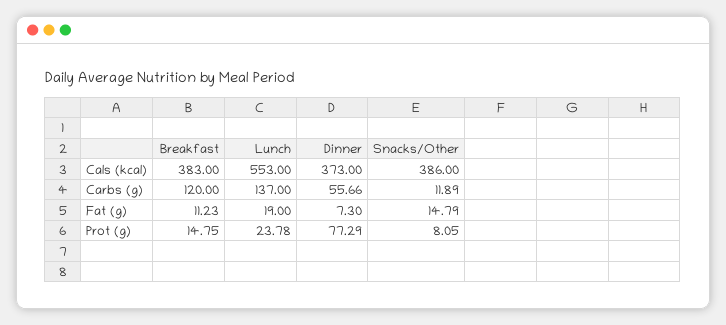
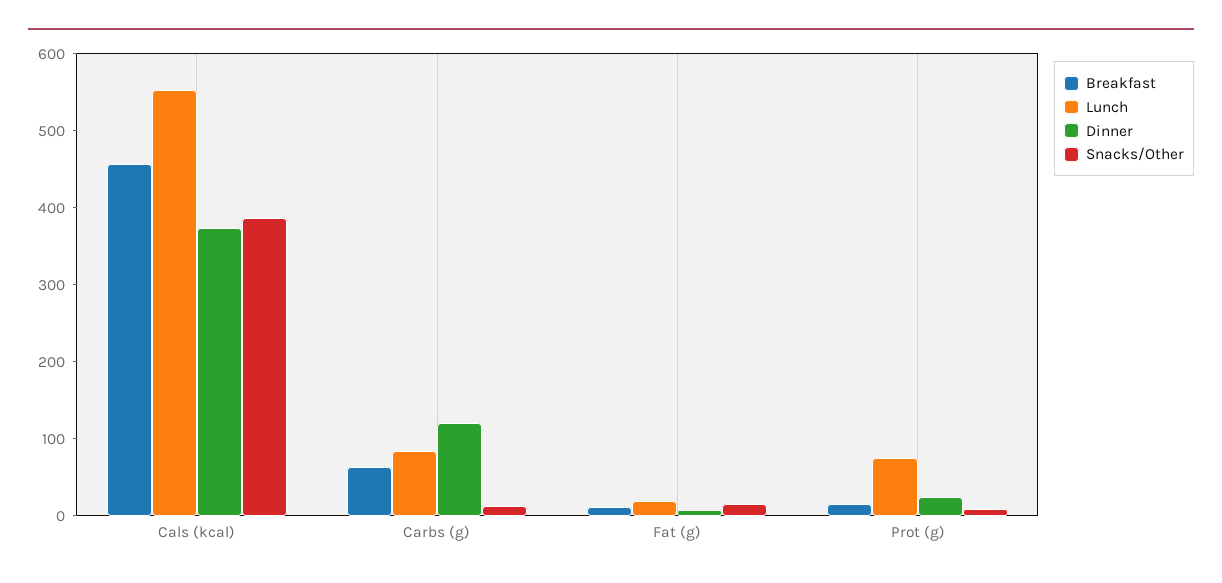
Breakfast, Cals (kcal): 383 -> 460
Breakfast, Carbs (g): 120 -> 60
Lunch, Carbs (g): 137 -> 80
Dinner, Carbs (g): 55.66 -> 120
Lunch, Prot (g): 23.78 -> 80
Dinner, Prot (g): 77.29 -> 20

